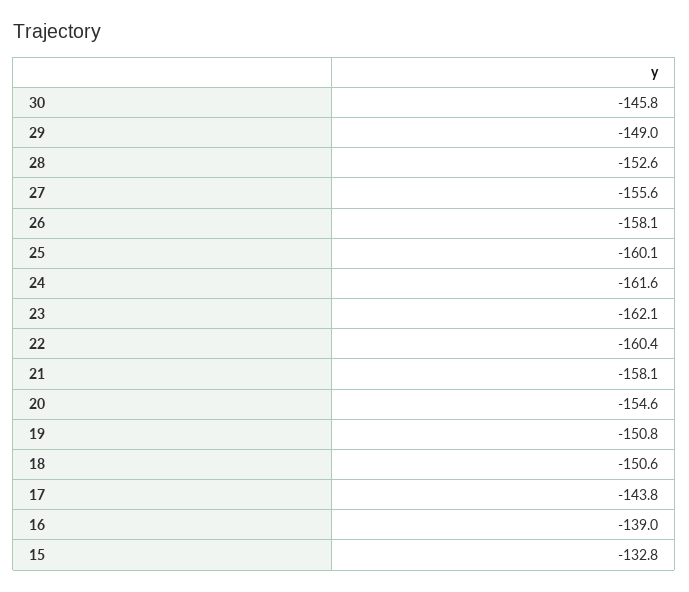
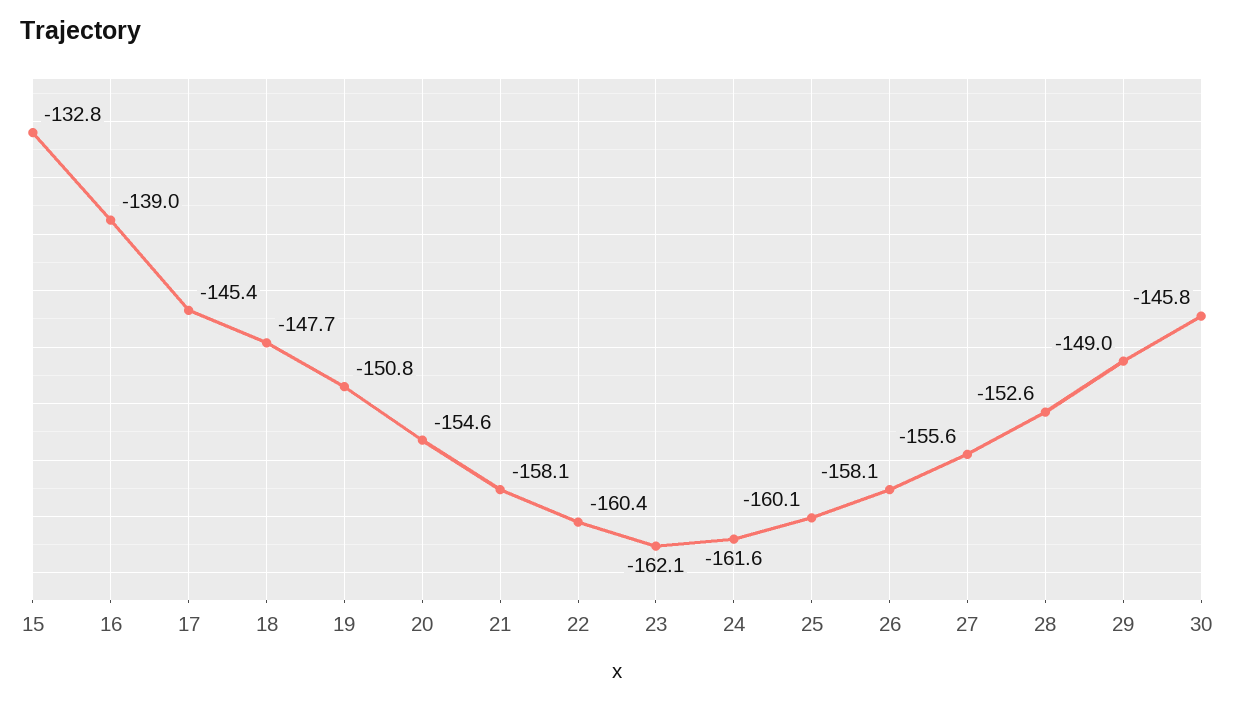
18: -150.6 -> -147.7
17: -143.8 -> -145.4

